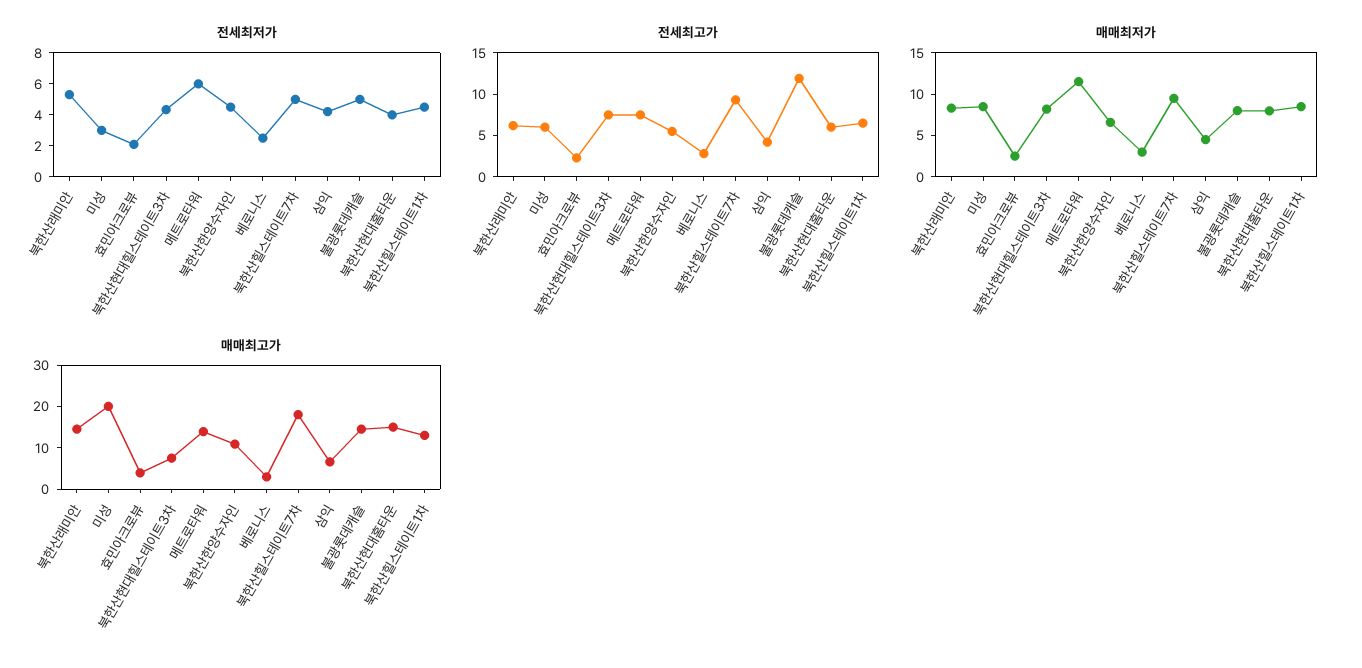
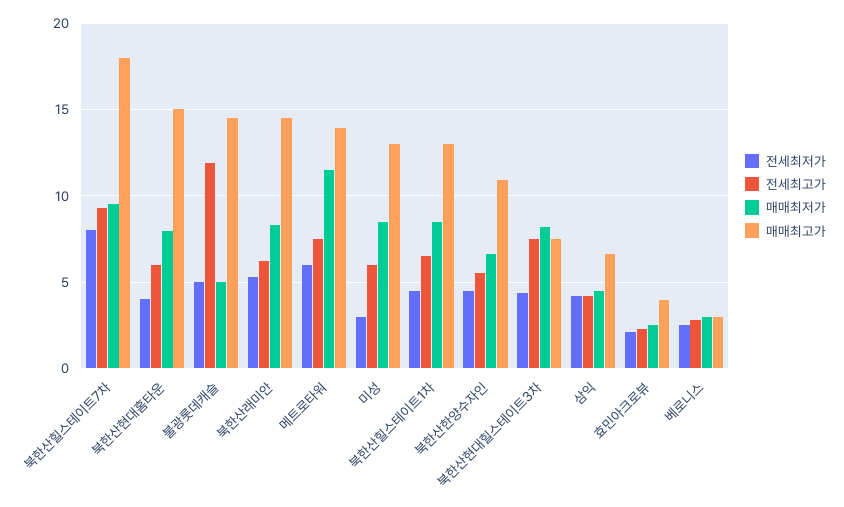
전세최저가, 북한산힐스테이트7차: 5 -> 8
매매최저가, 불광롯데캐슬: 8 -> 5
매매최고가, 미성: 20 -> 13

